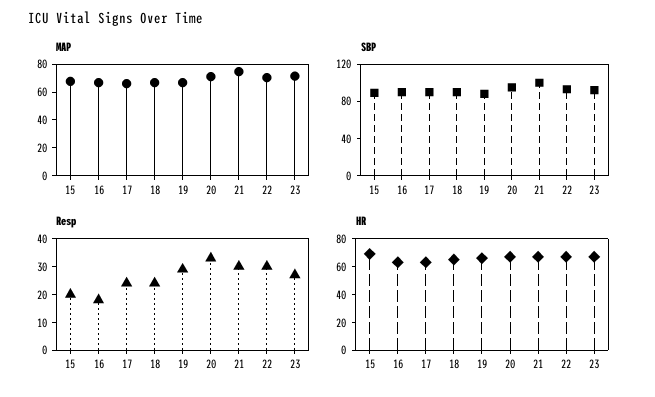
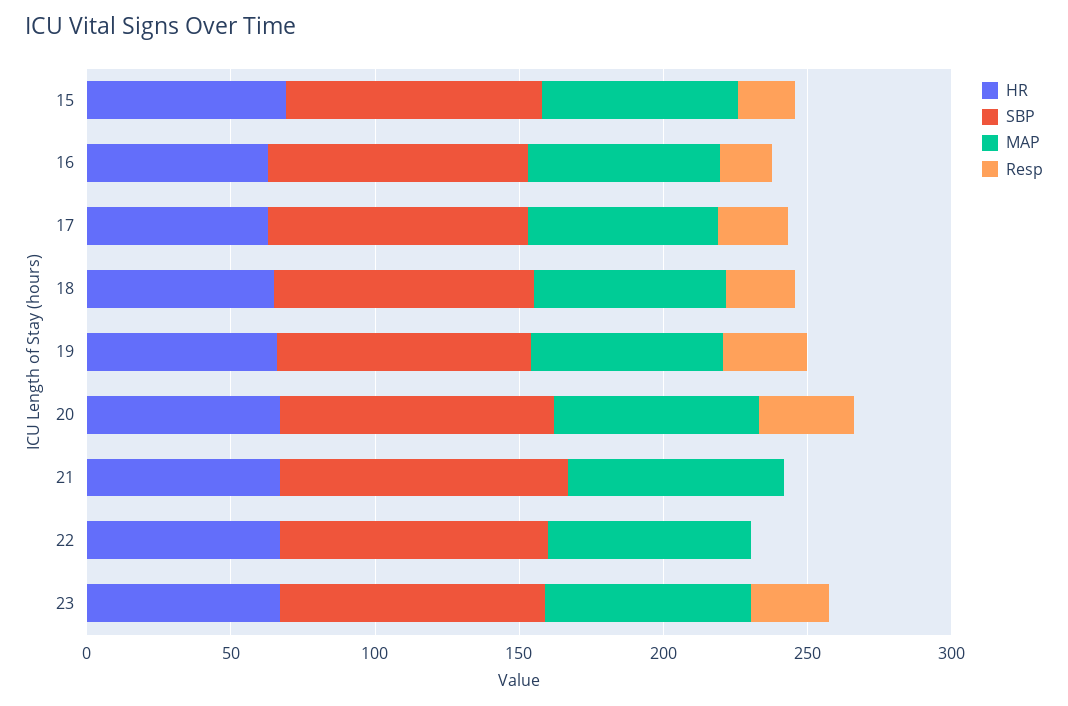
Resp, 21: 30 -> 0
Resp, 22: 30 -> 0

